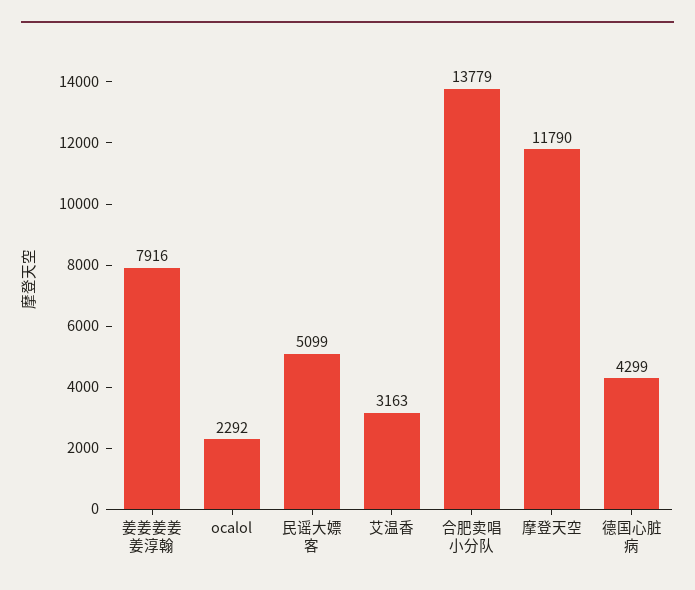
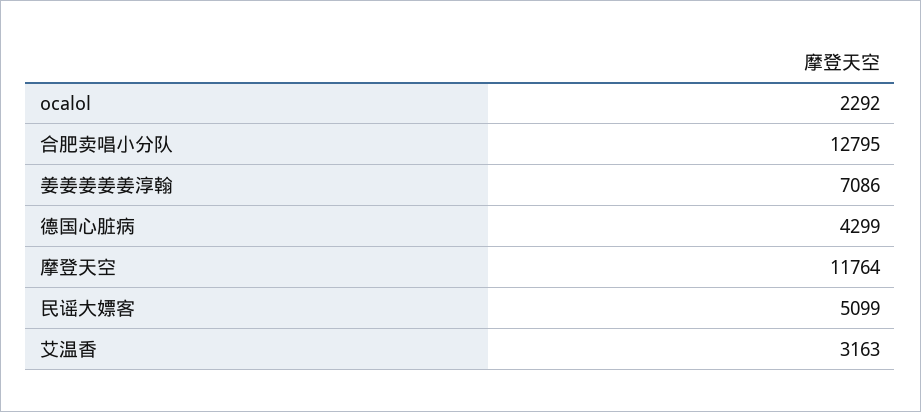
姜姜姜姜姜淳翰: 7916 -> 7086
合肥卖唱小分队: 13779 -> 12795
摩登天空: 11790 -> 11764

